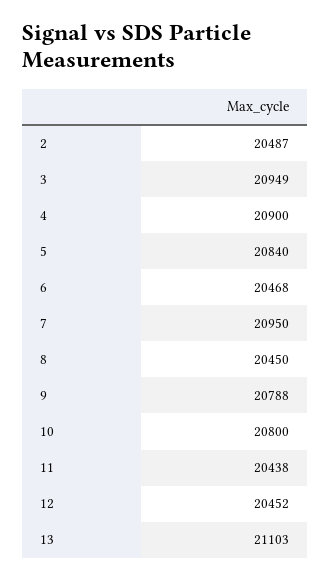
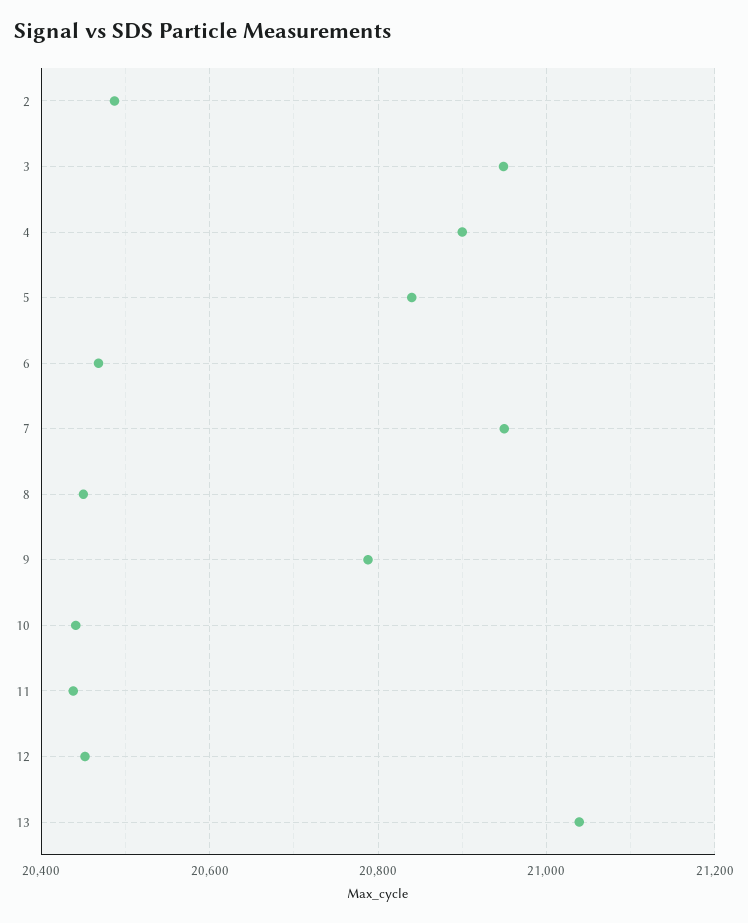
10: 20800 -> 20440
13: 21103 -> 21040

